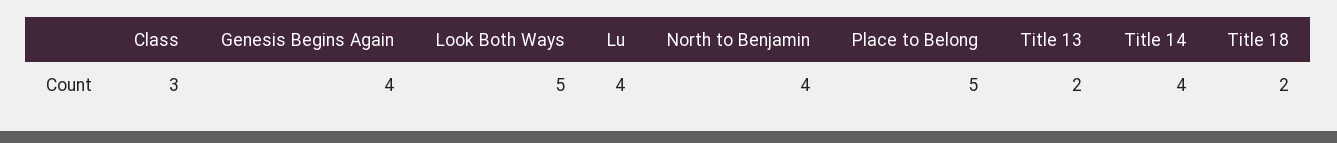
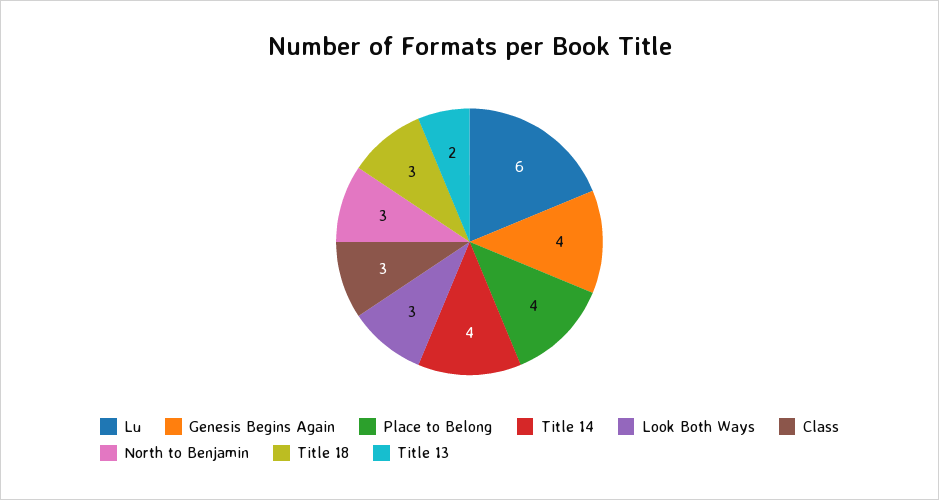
Look Both Ways: 5 -> 3
Lu: 4 -> 6
North to Benjamin: 4 -> 3
Place to Belong: 5 -> 4
Title 18: 2 -> 3

